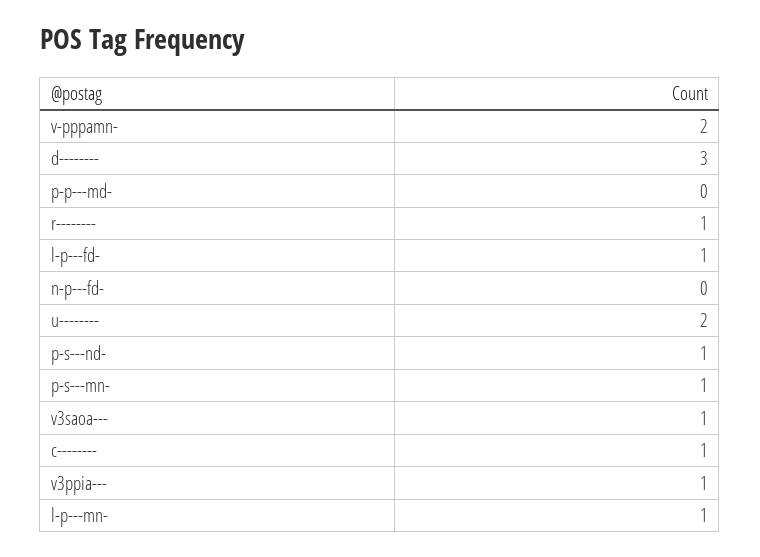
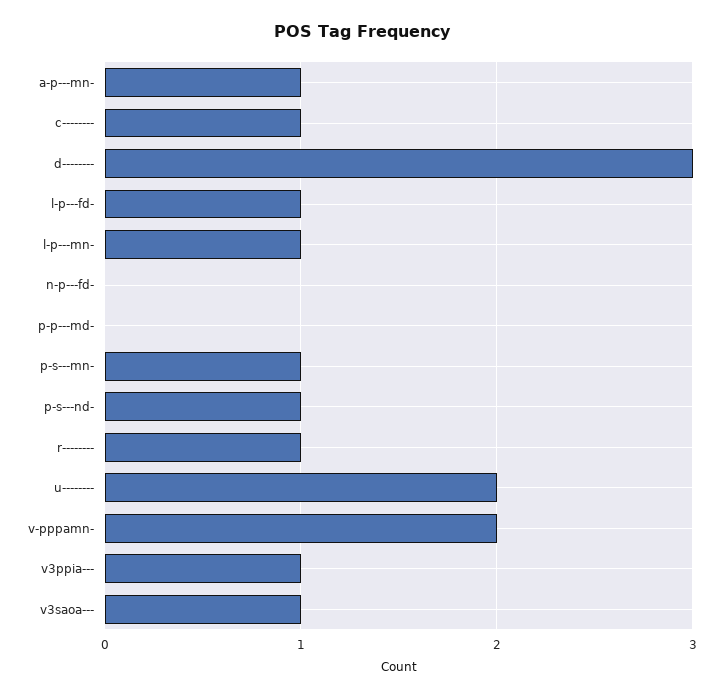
a-p---mn-: none -> 1

